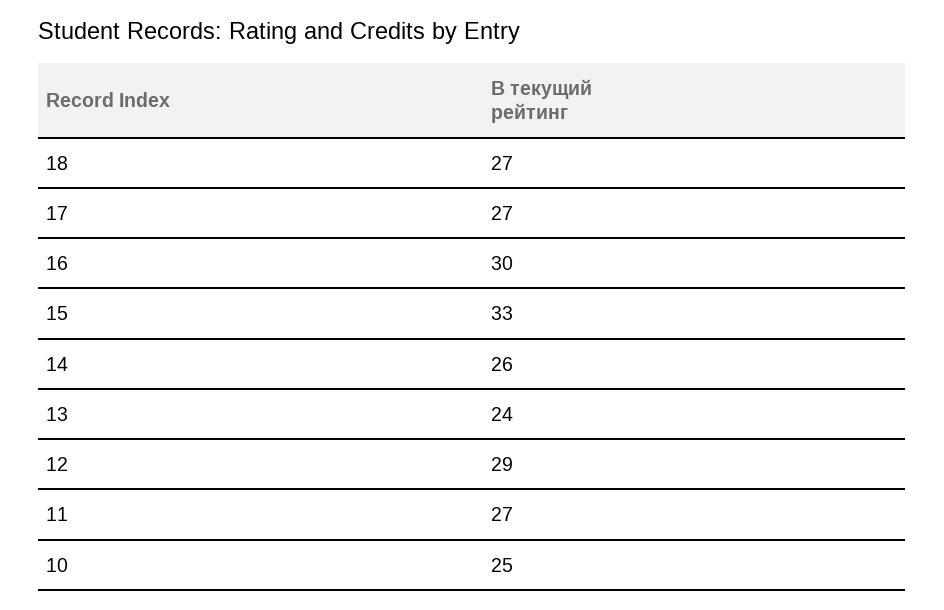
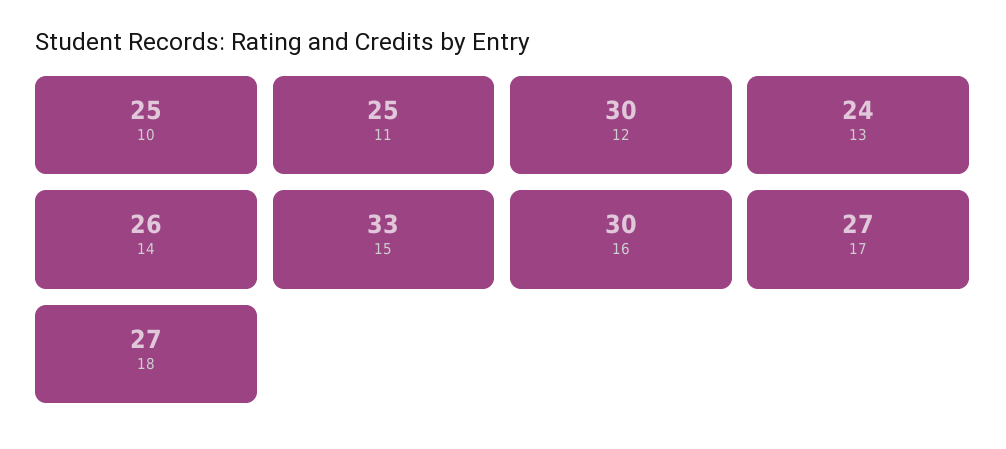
12: 29 -> 30
11: 27 -> 25

